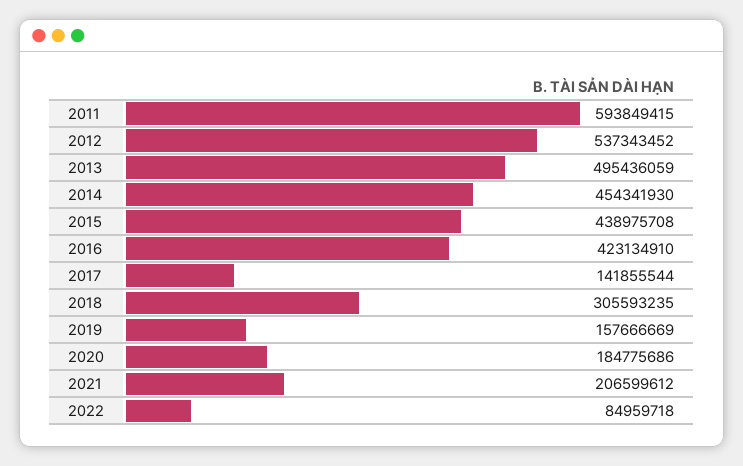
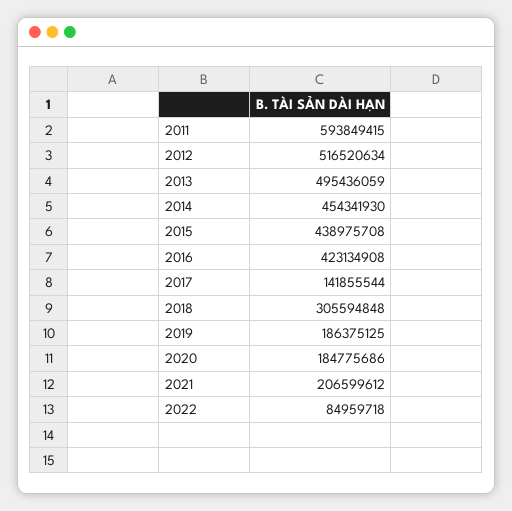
2012: 537343452 -> 516520634
2016: 423134910 -> 423134908
2018: 305593235 -> 305594848
2019: 157666669 -> 186375125

